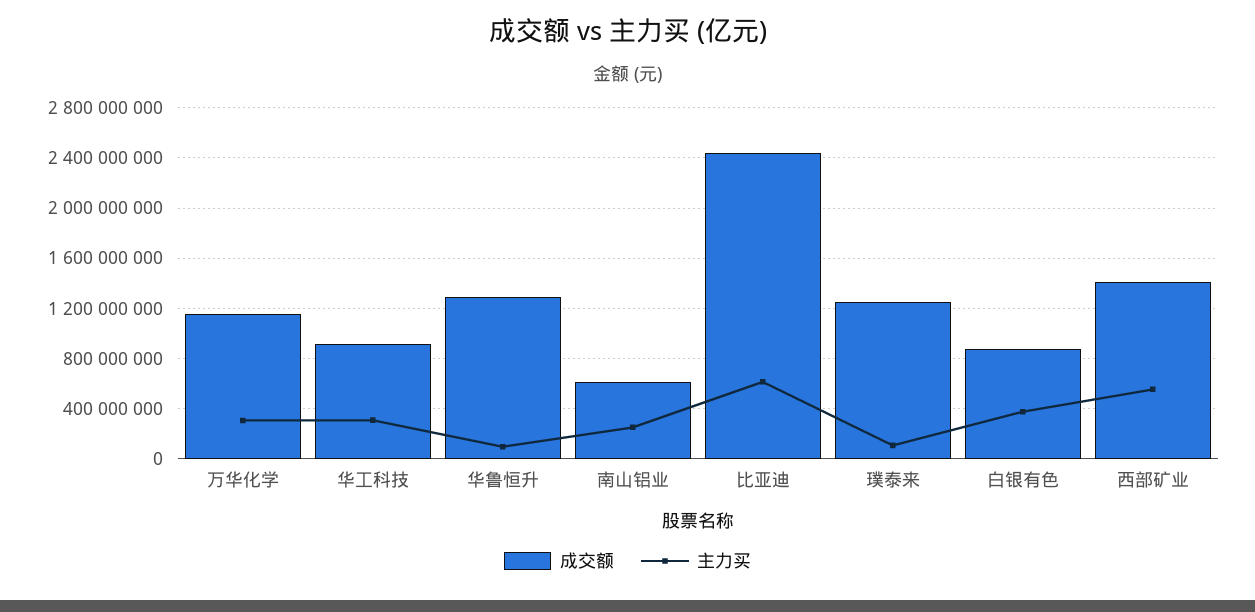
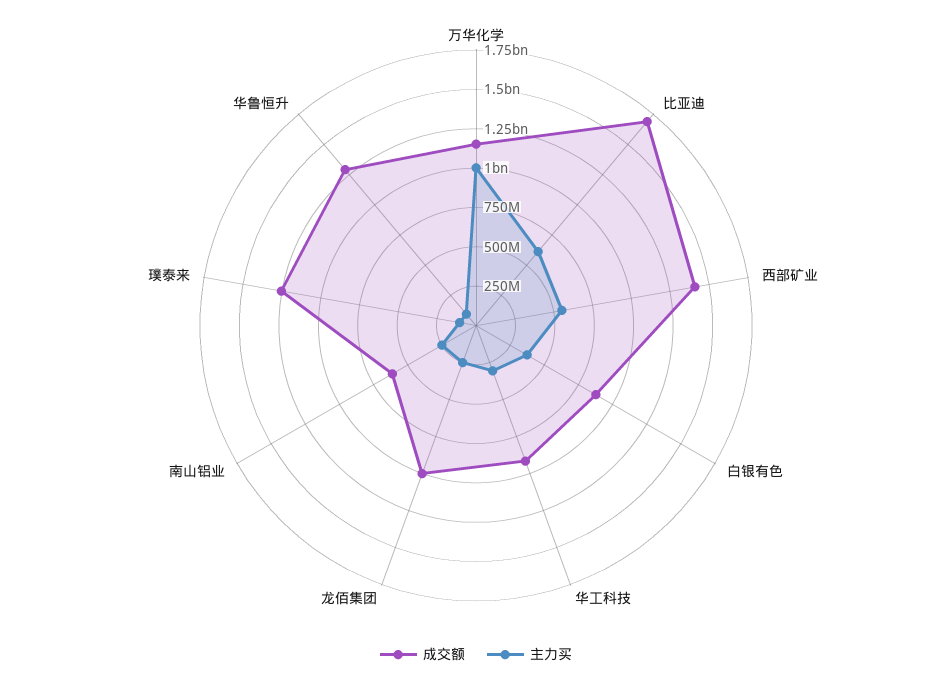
主力买, 万华化学: 300000000 -> 1000000000
成交额, 比亚迪: 2450000000 -> 1750000000
成交额, 龙佰集团: none -> 1000000000
主力买, 龙佰集团: none -> 250000000

